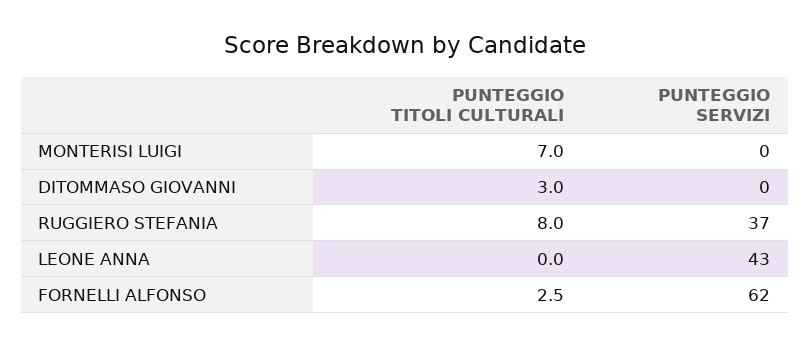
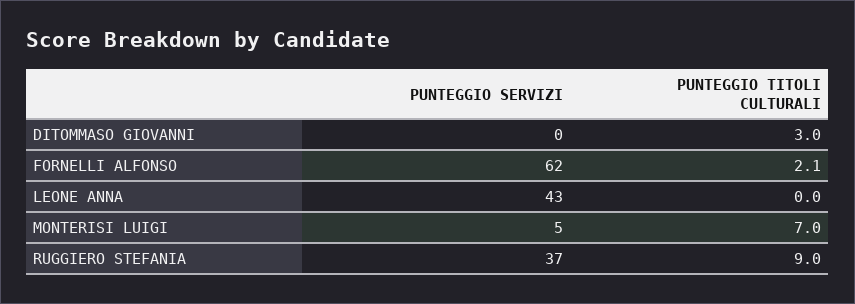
PUNTEGGIO SERVIZI, MONTERISI LUIGI: 0 -> 5
PUNTEGGIO TITOLI CULTURALI, RUGGIERO STEFANIA: 8 -> 9
PUNTEGGIO TITOLI CULTURALI, FORNELLI ALFONSO: 2.5 -> 2.1

